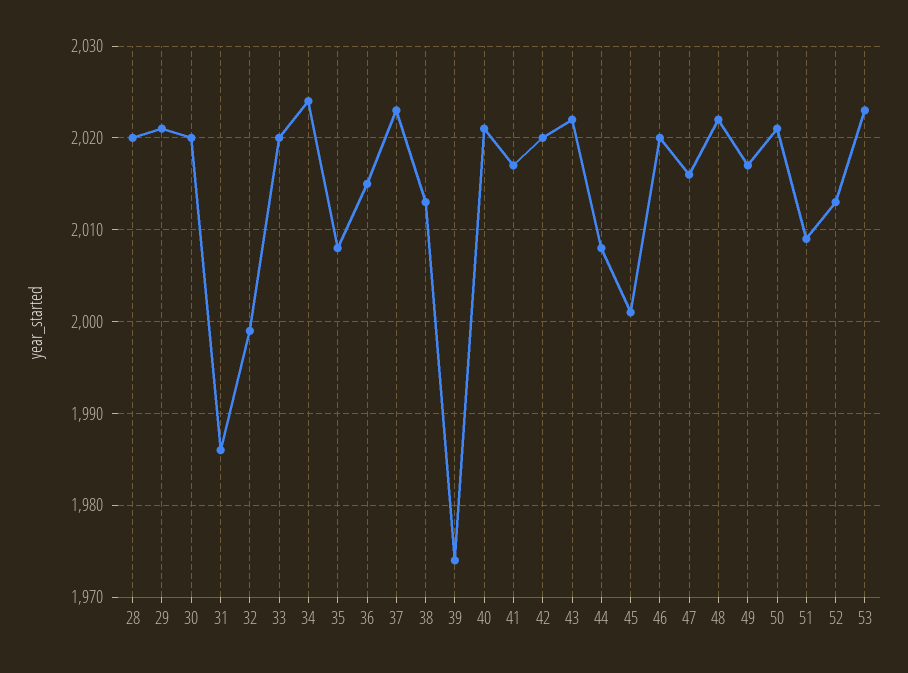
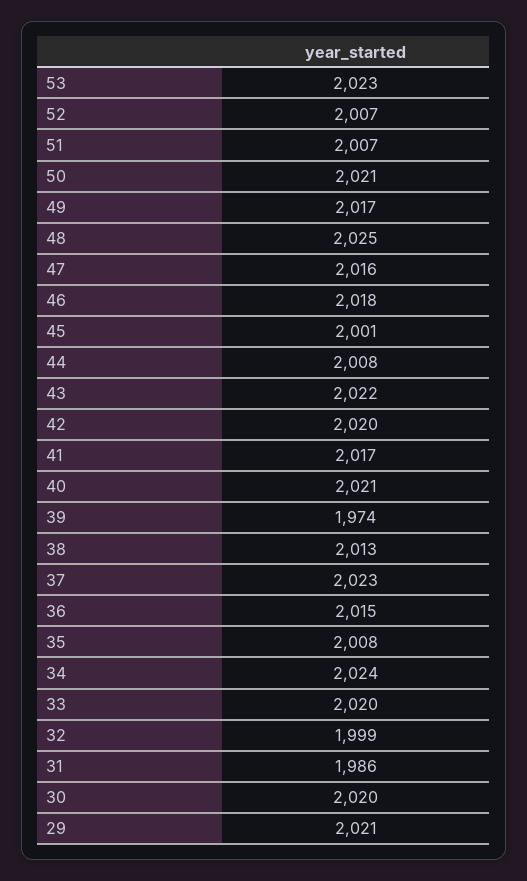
28: 2020 -> none
46: 2020 -> 2018
48: 2022 -> 2025
51: 2009 -> 2007
52: 2013 -> 2007

